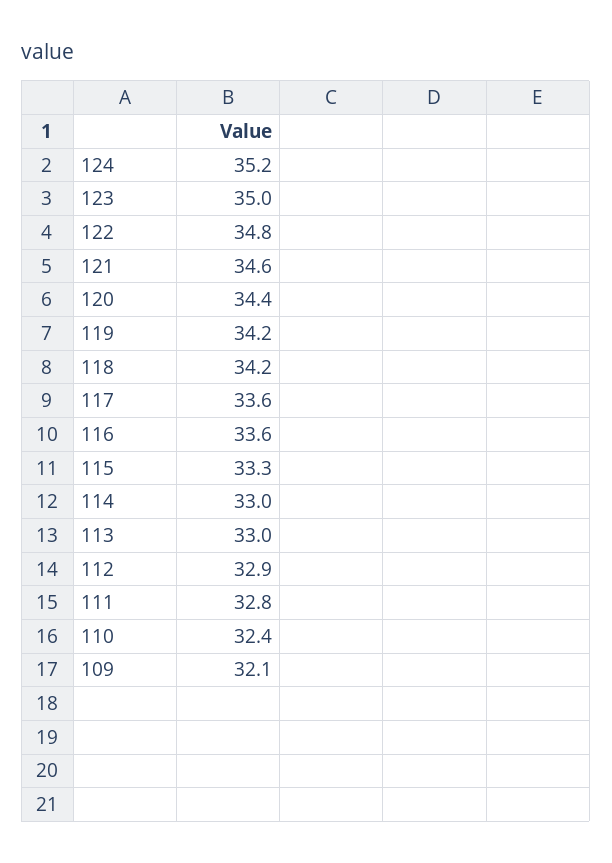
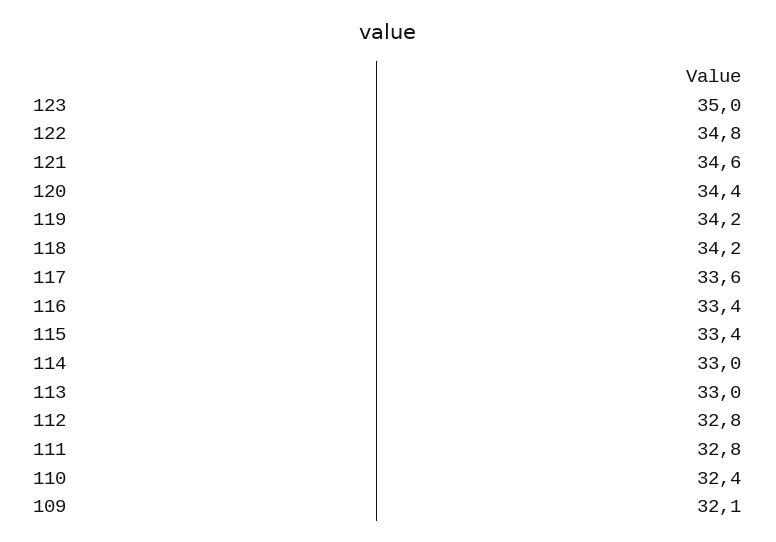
124: 35.2 -> none
116: 33.6 -> 33.4
115: 33.3 -> 33.4
112: 32.9 -> 32.8

